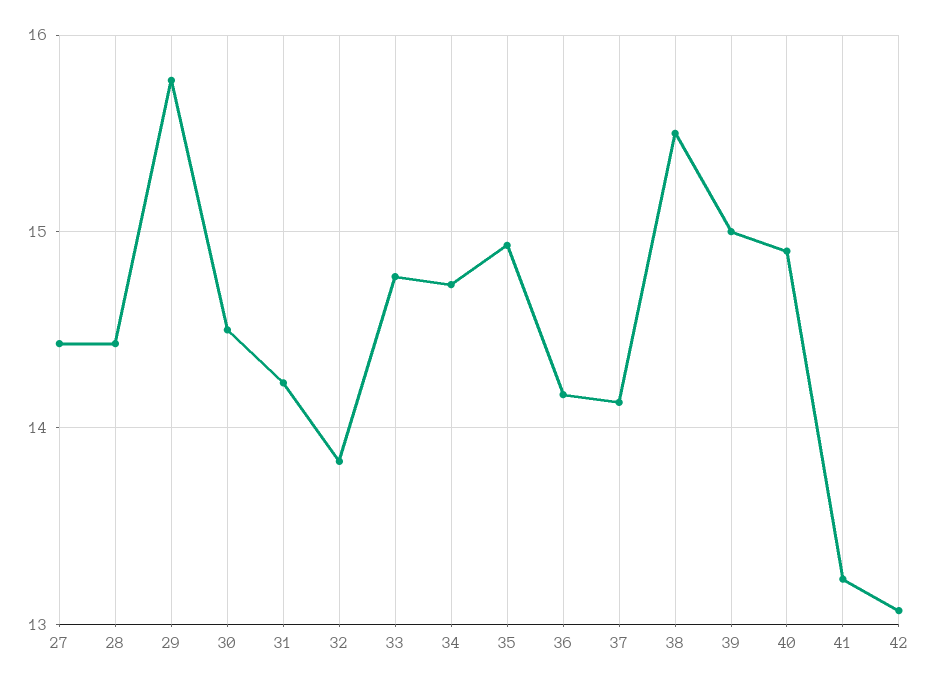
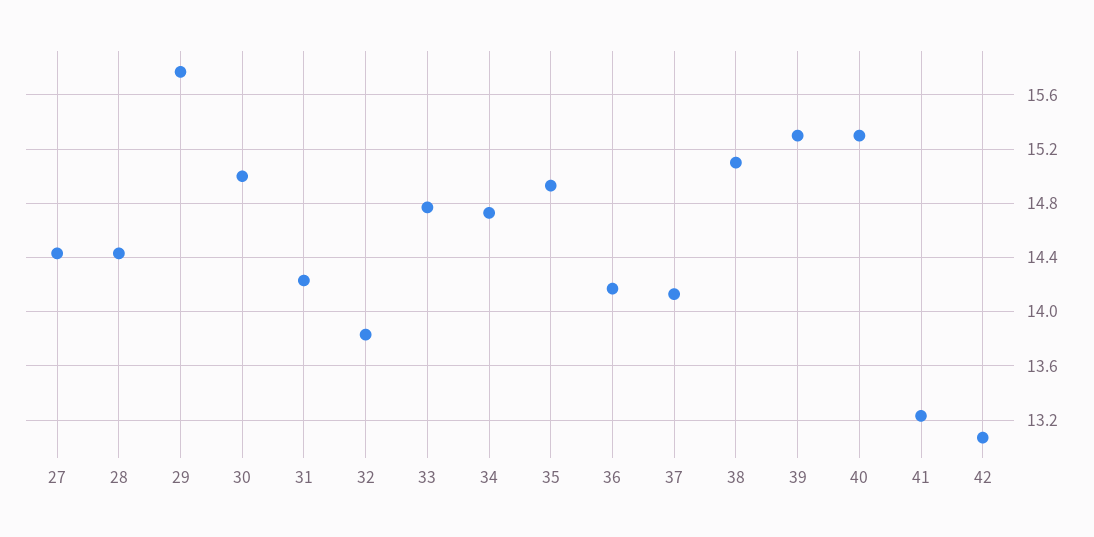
30: 14.5 -> 15
38: 15.5 -> 15.1
39: 15 -> 15.3
40: 14.9 -> 15.3

